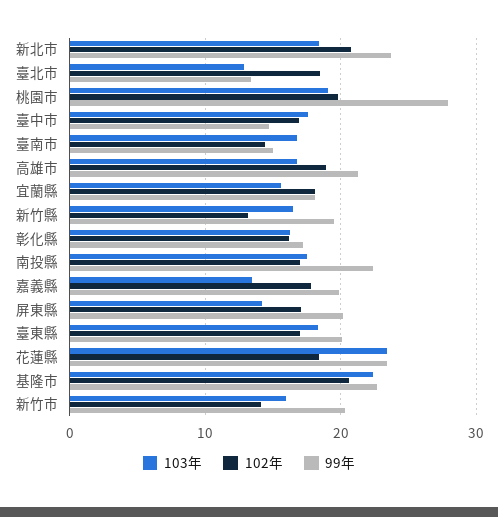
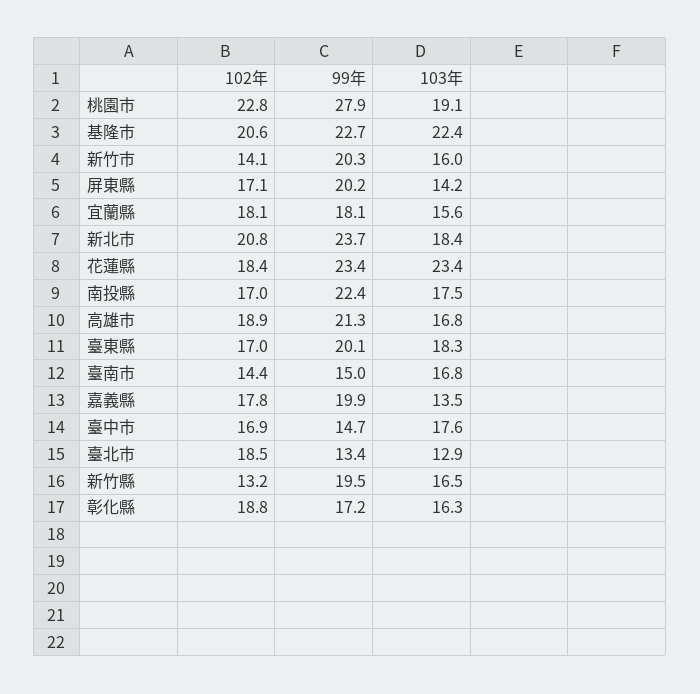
102年, 桃園市: 20 -> 22.8
102年, 彰化縣: 16 -> 18.8

